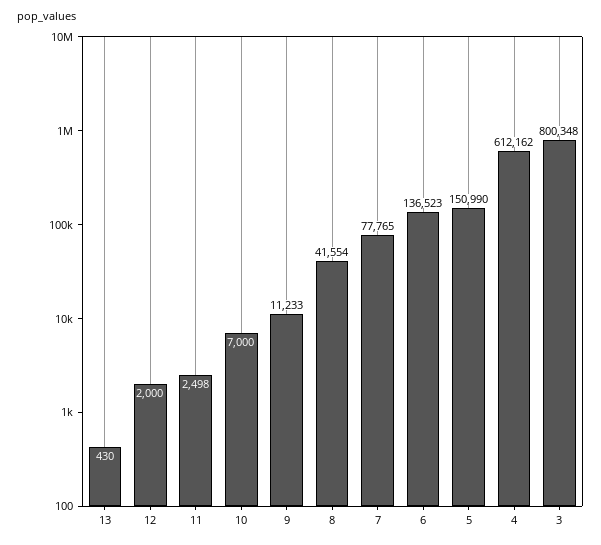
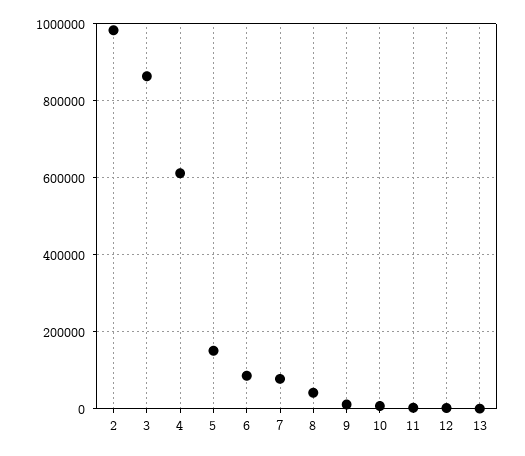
6: 136523 -> 80000
3: 800348 -> 860000
2: none -> 980000

